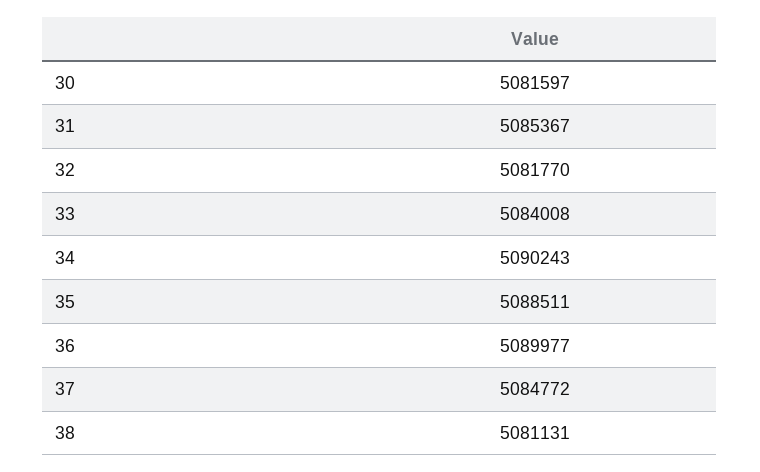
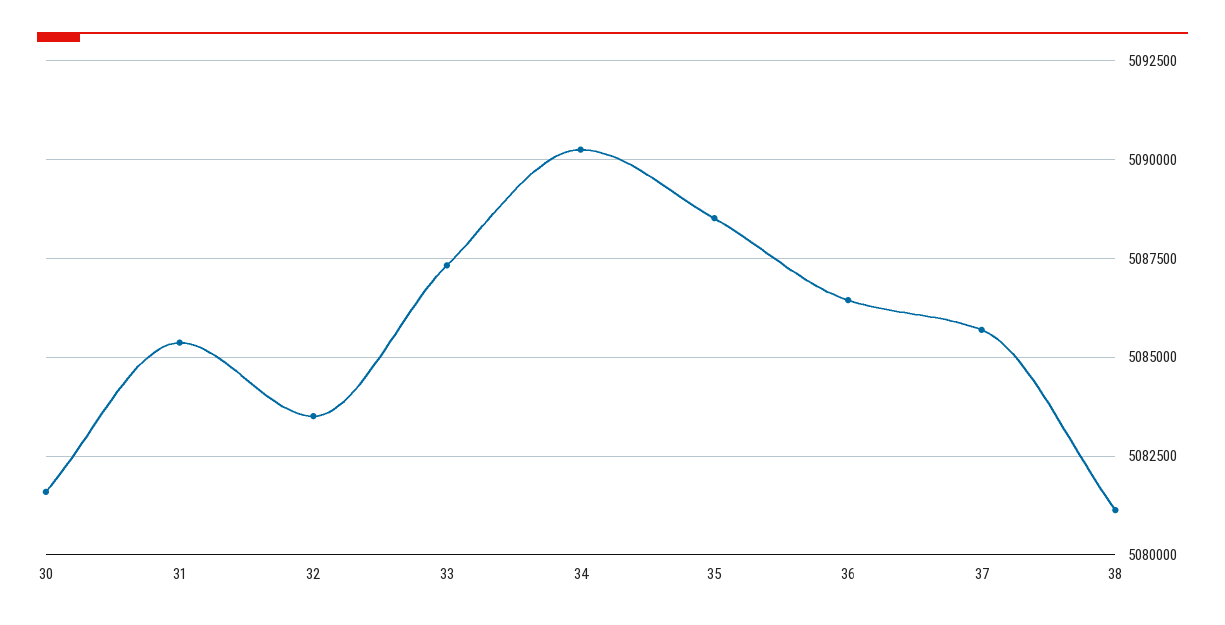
32: 5081770 -> 5083500
33: 5084008 -> 5087250
36: 5089977 -> 5086500
37: 5084772 -> 5085750

